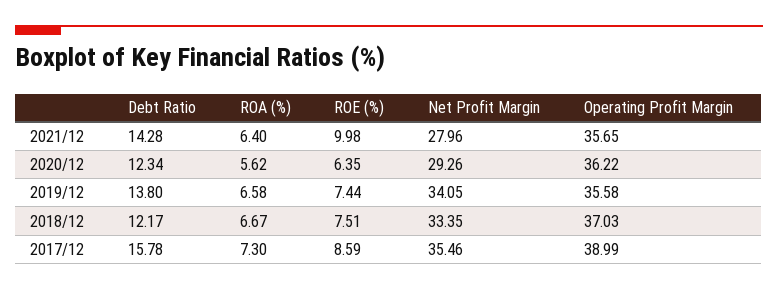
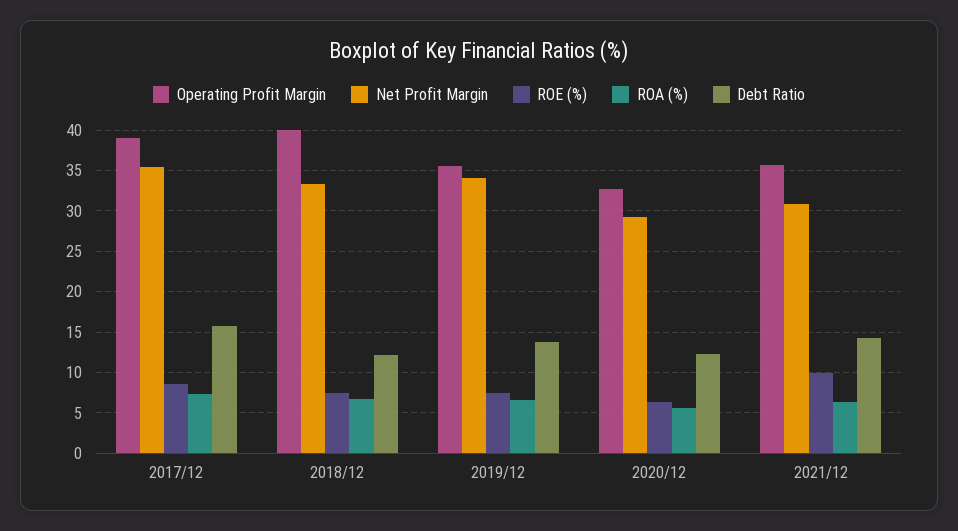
Net Profit Margin, 2021/12: 27.96 -> 31
Operating Profit Margin, 2020/12: 36.22 -> 33
Operating Profit Margin, 2018/12: 37.03 -> 40

